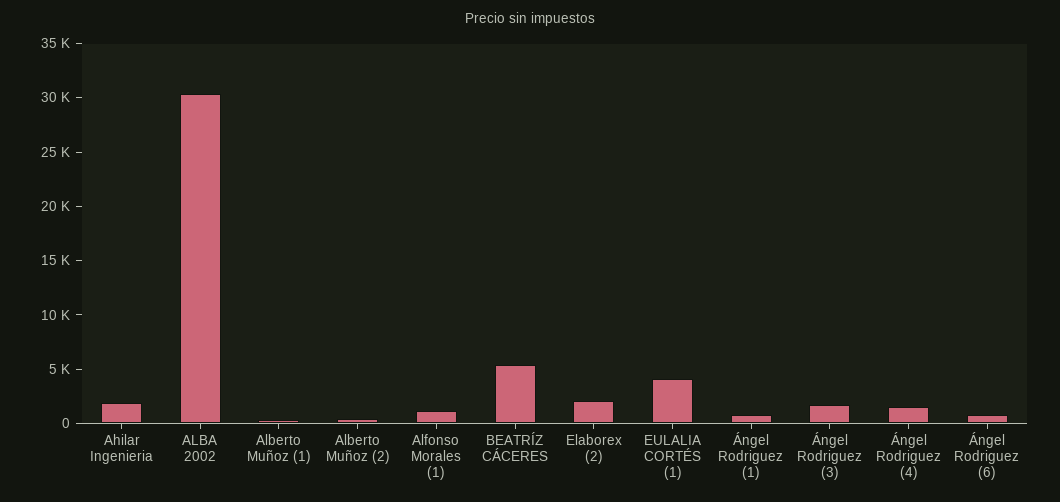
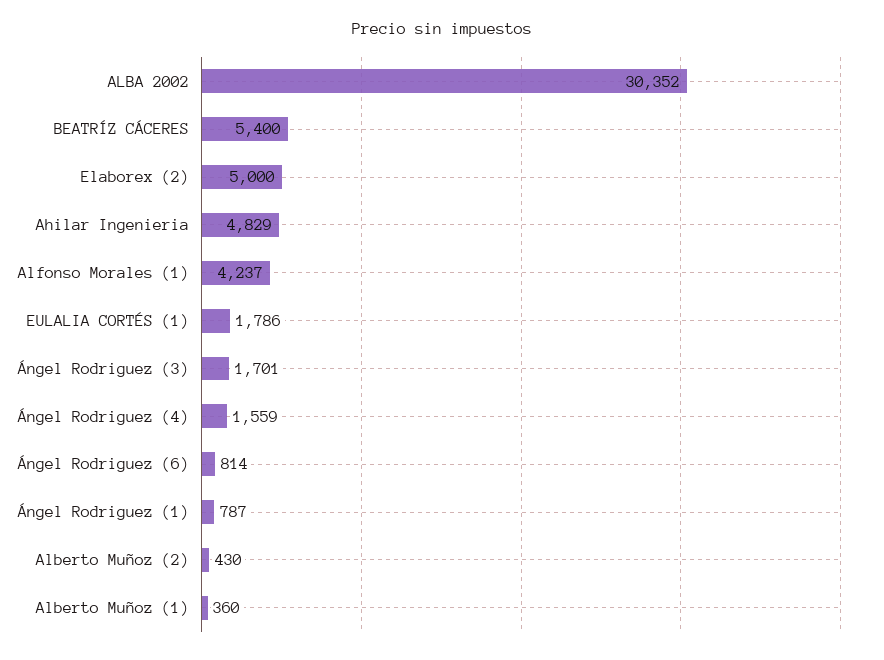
Ahilar Ingenieria: 2000 -> 4829
Alfonso Morales (1): 1000 -> 4237
Elaborex (2): 2000 -> 5000
EULALIA CORTÉS (1): 4000 -> 1786

